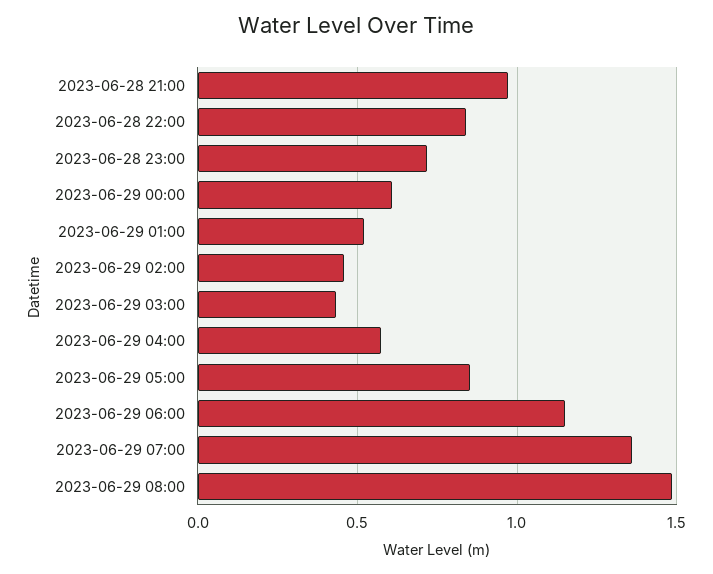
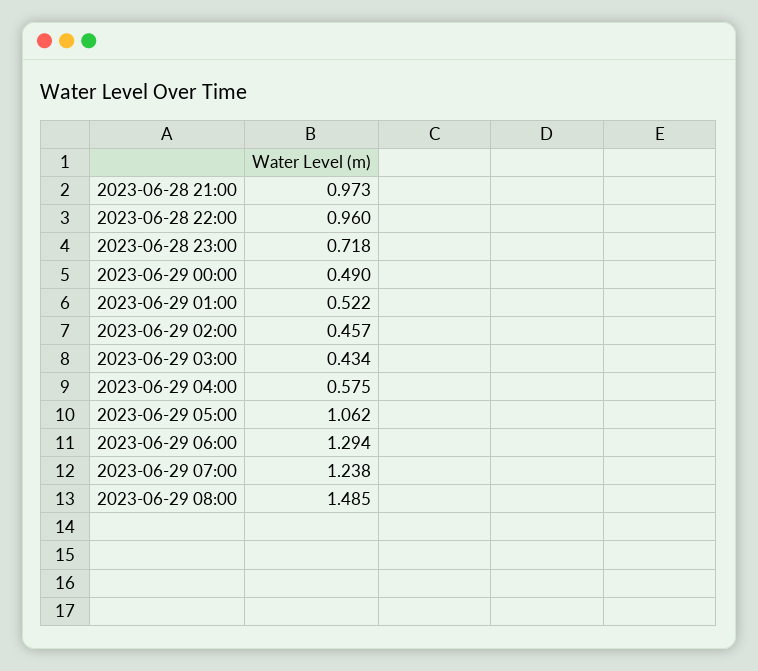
2023-06-28 22:00: 0.85 -> 0.96
2023-06-29 00:00: 0.6 -> 0.49
2023-06-29 05:00: 0.85 -> 1.062
2023-06-29 06:00: 1.15 -> 1.294
2023-06-29 07:00: 1.35 -> 1.238

